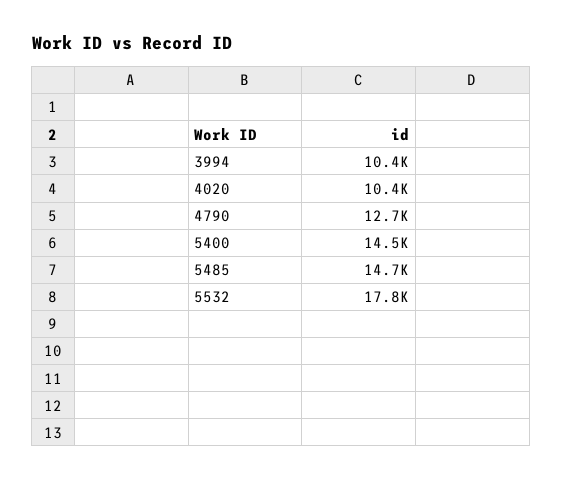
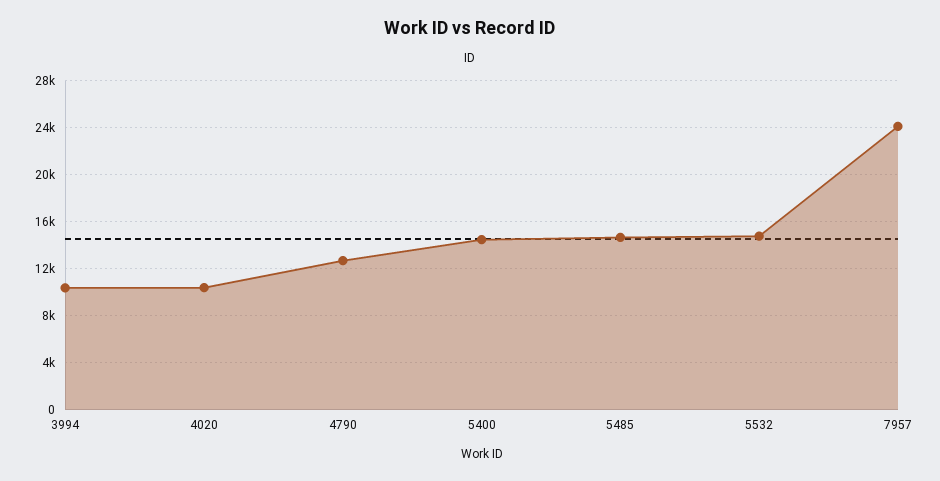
5532: 17800 -> 15000
7957: none -> 24000

